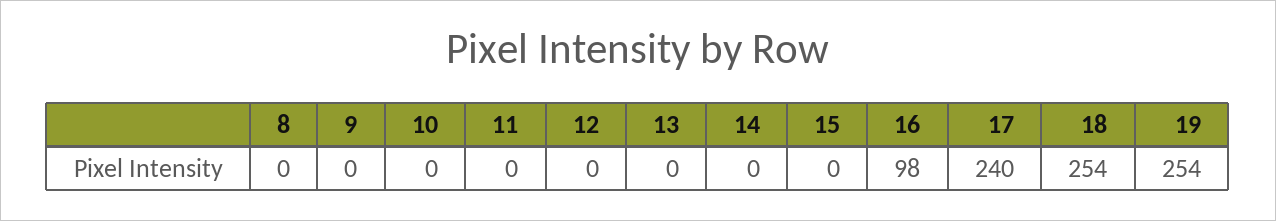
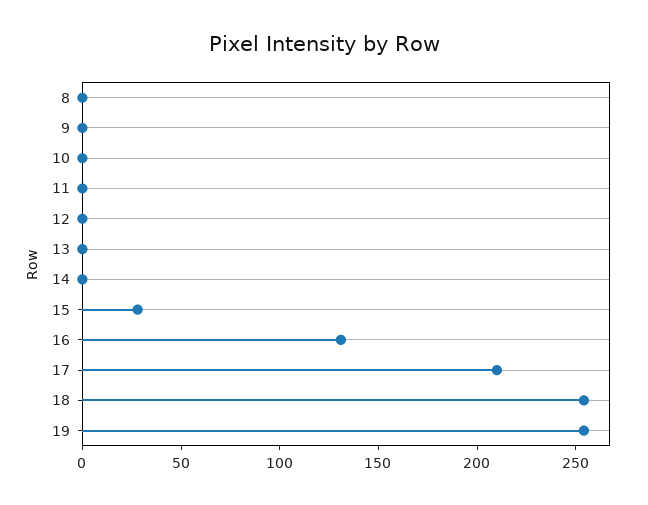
15: 0 -> 30
16: 98 -> 130
17: 240 -> 210

